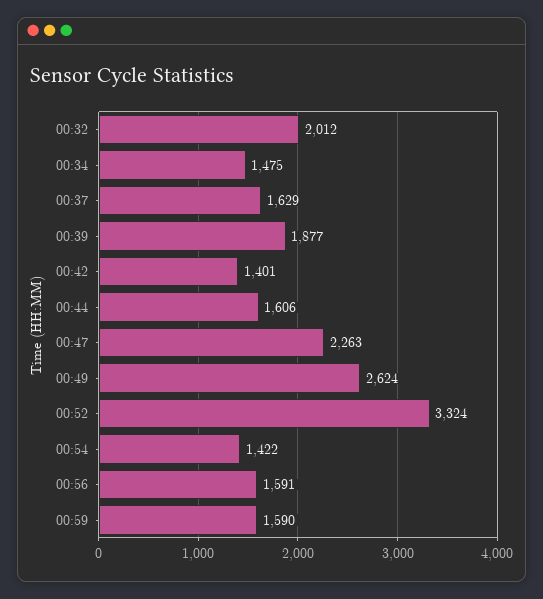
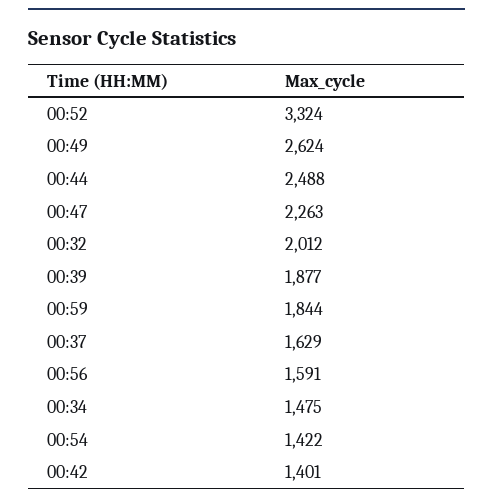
00:44: 1606 -> 2488
00:59: 1590 -> 1844

